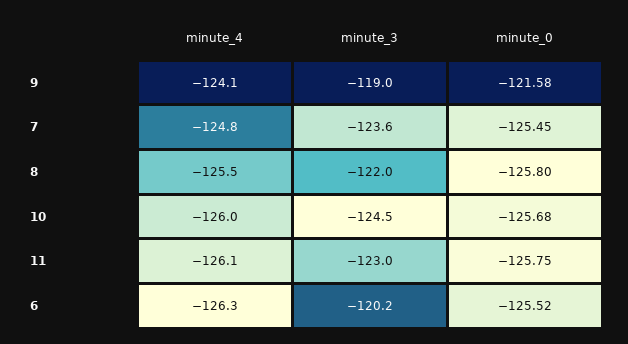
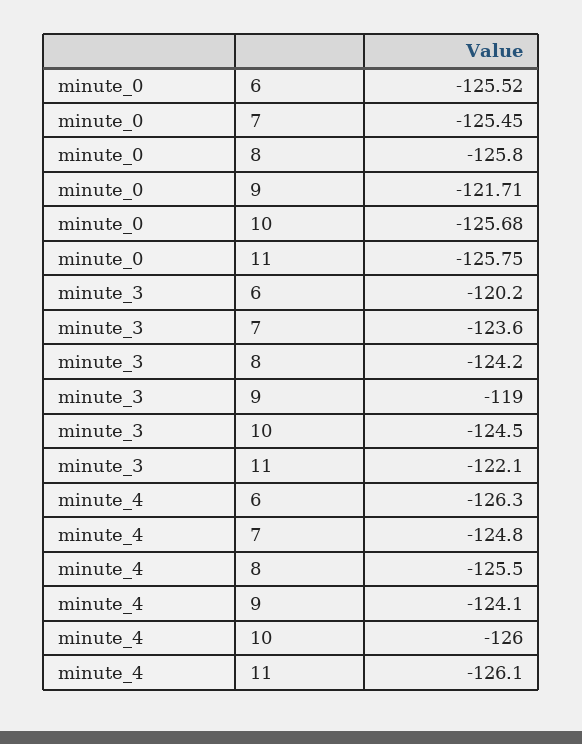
minute_0, 9: -121.58 -> -121.71
minute_3, 8: -122 -> -124.2
minute_3, 11: -123 -> -122.1

